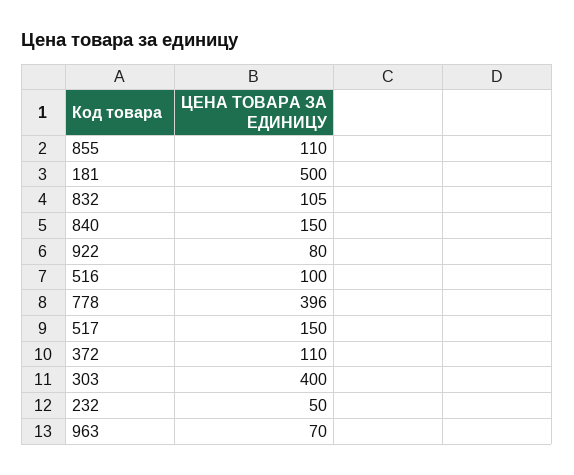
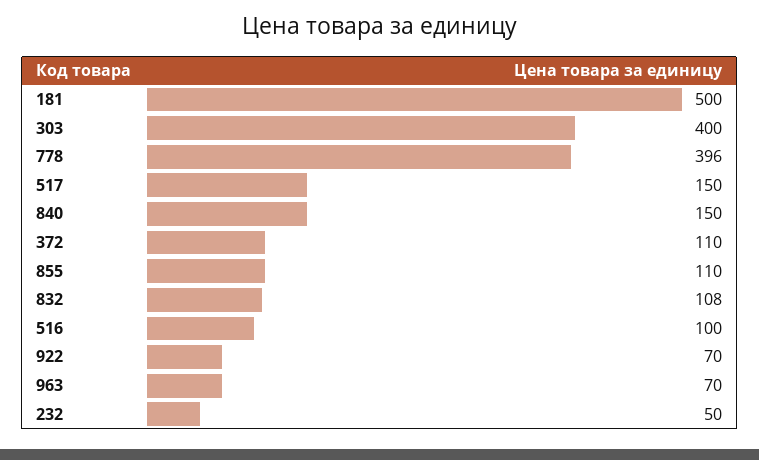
832: 105 -> 108
922: 80 -> 70

